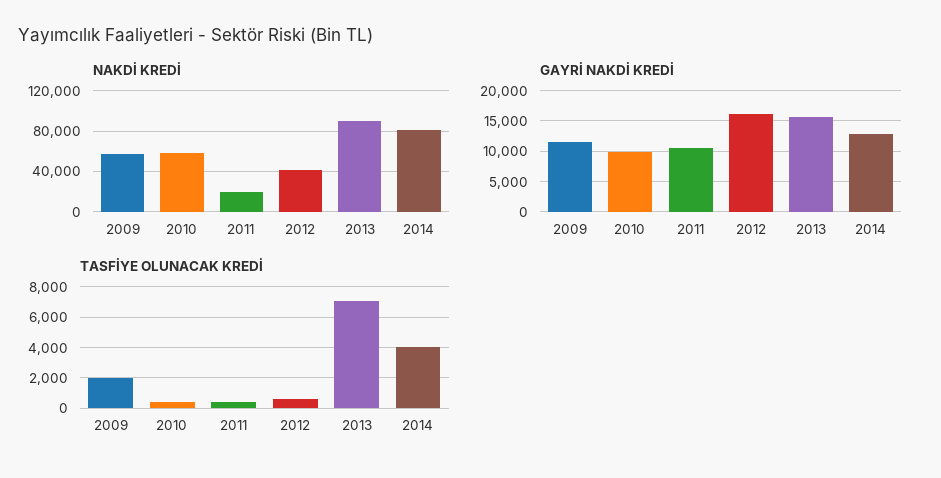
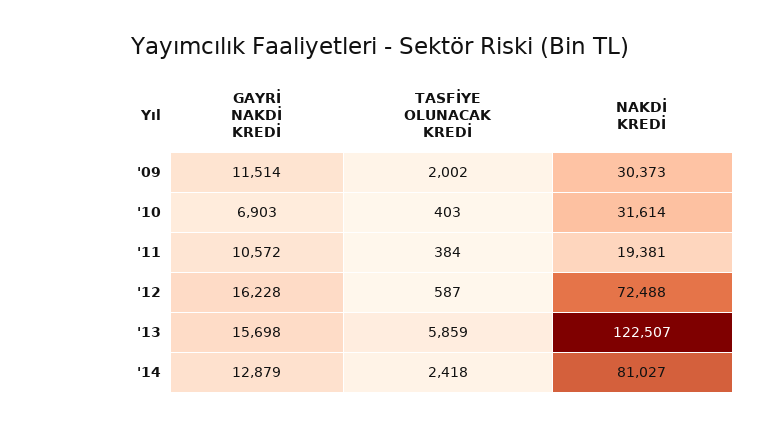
NAKDİ KREDİ, 2009: 60000 -> 30373
NAKDİ KREDİ, 2010: 60000 -> 31614
NAKDİ KREDİ, 2012: 40000 -> 72488
NAKDİ KREDİ, 2013: 90000 -> 122507
GAYRİ NAKDİ KREDİ, 2010: 10000 -> 6903
TASFİYE OLUNACAK KREDİ, 2013: 7000 -> 5859
TASFİYE OLUNACAK KREDİ, 2014: 4000 -> 2418

